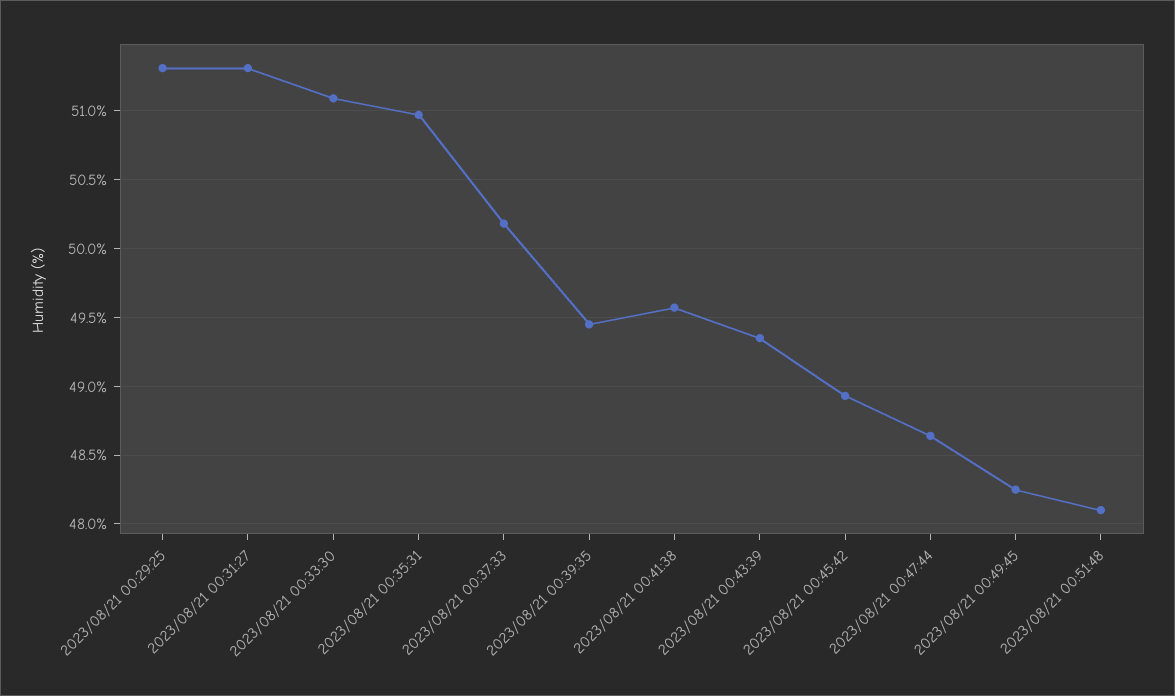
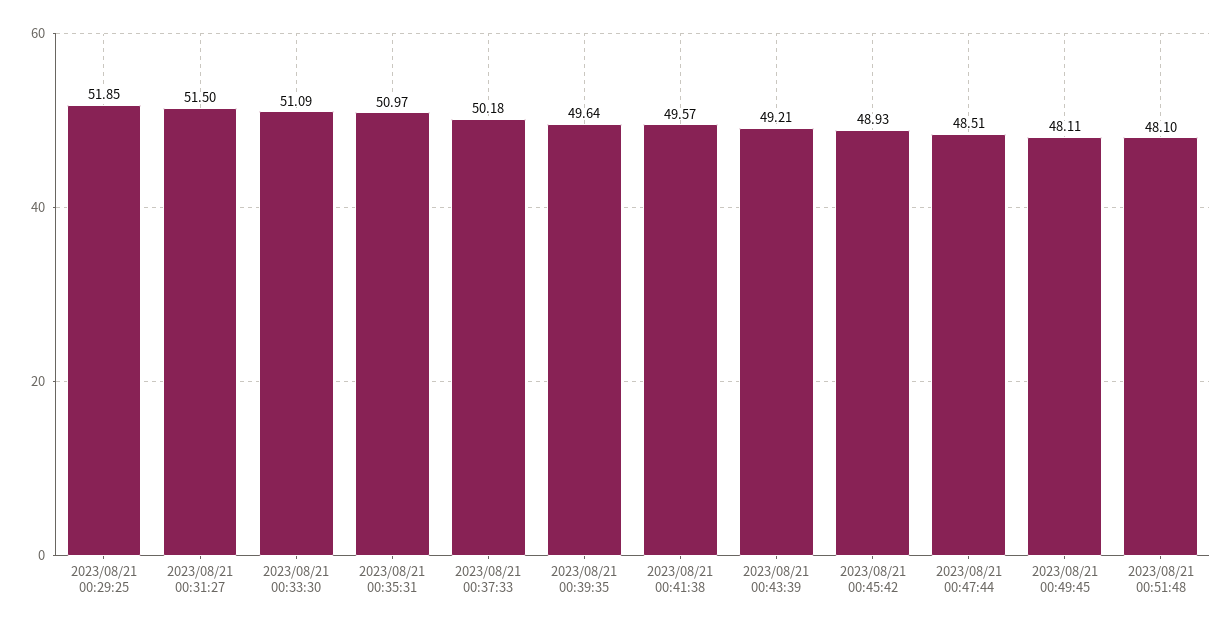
2023/08/21 00:29:25: 51.3 -> 51.85
2023/08/21 00:31:27: 51.3 -> 51.5
2023/08/21 00:39:35: 49.45 -> 49.64
2023/08/21 00:43:39: 49.35 -> 49.21
2023/08/21 00:47:44: 48.65 -> 48.51
2023/08/21 00:49:45: 48.25 -> 48.11

